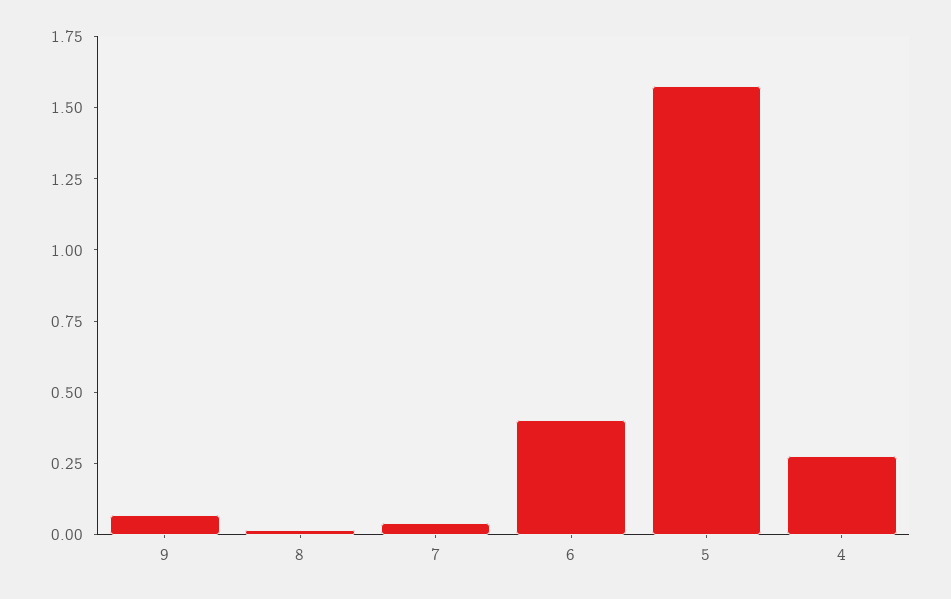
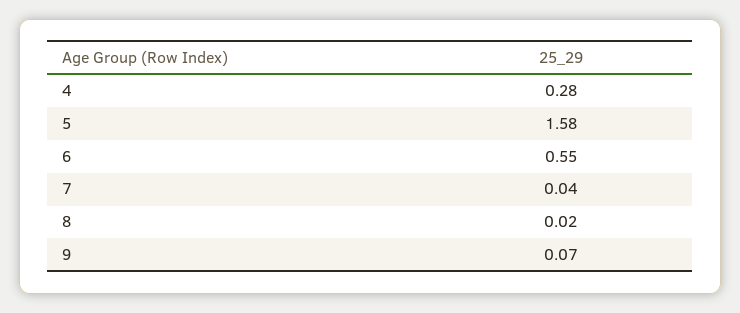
6: 0.4 -> 0.55

